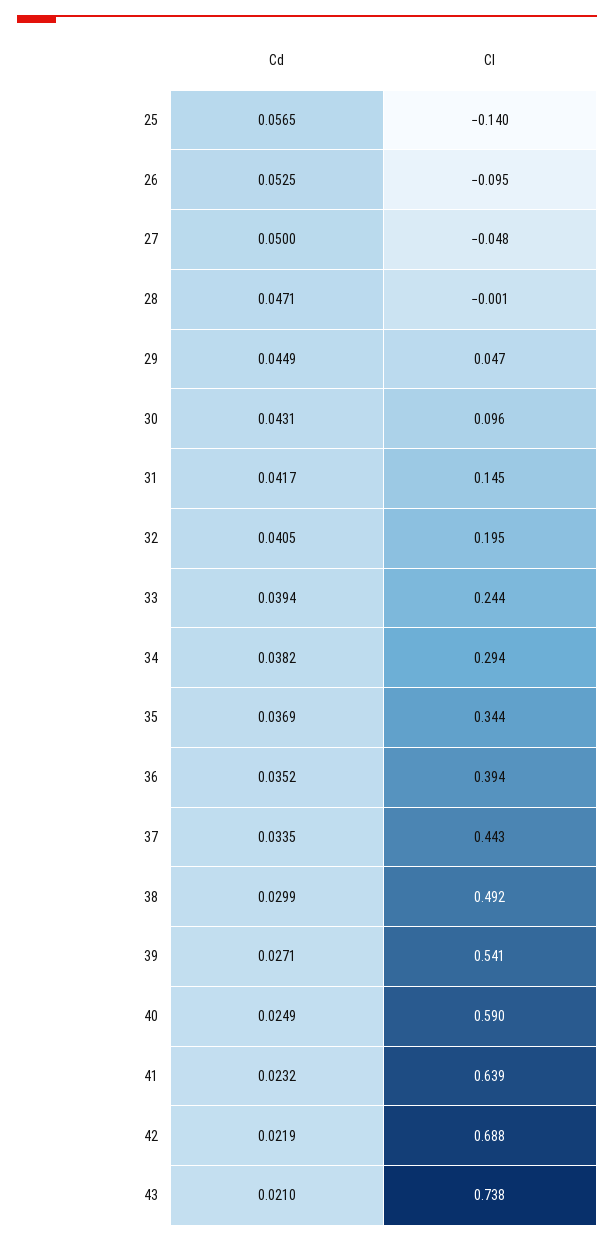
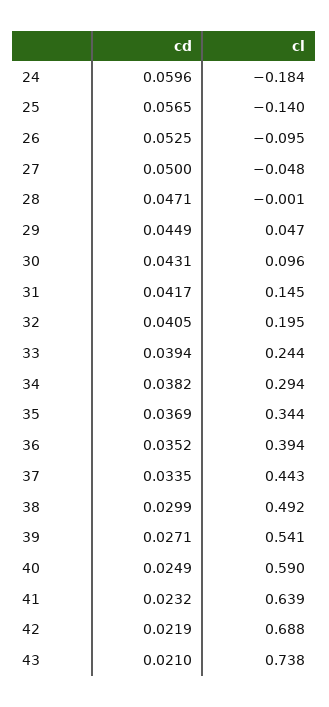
Cd, 24: none -> 0.0596
Cl, 24: none -> -0.184

